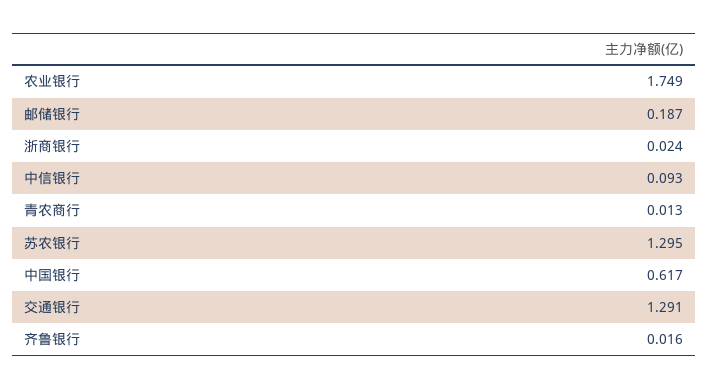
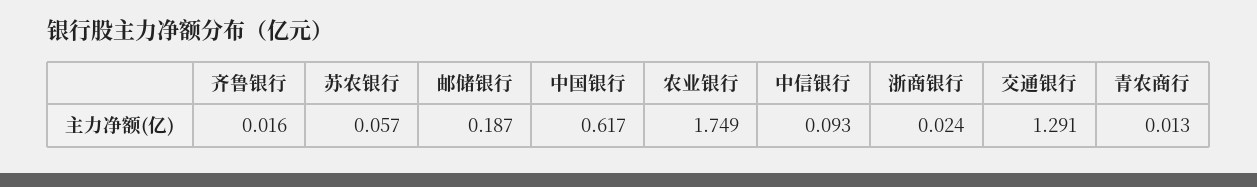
苏农银行: 1.295 -> 0.057

